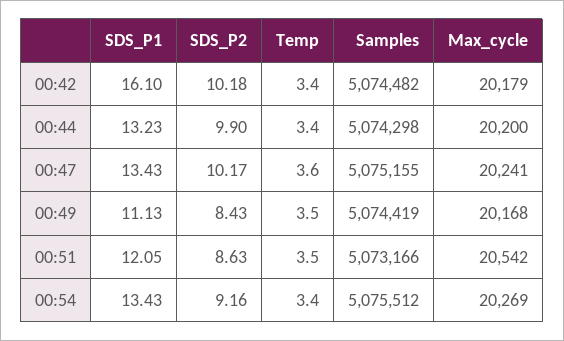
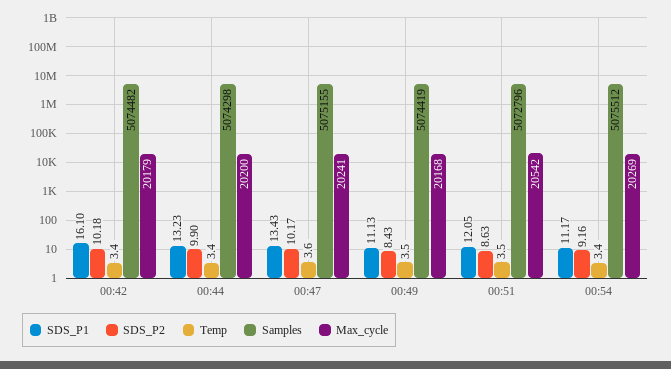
Samples, 00:51: 5073166 -> 5072796
SDS_P1, 00:54: 13.43 -> 11.17

